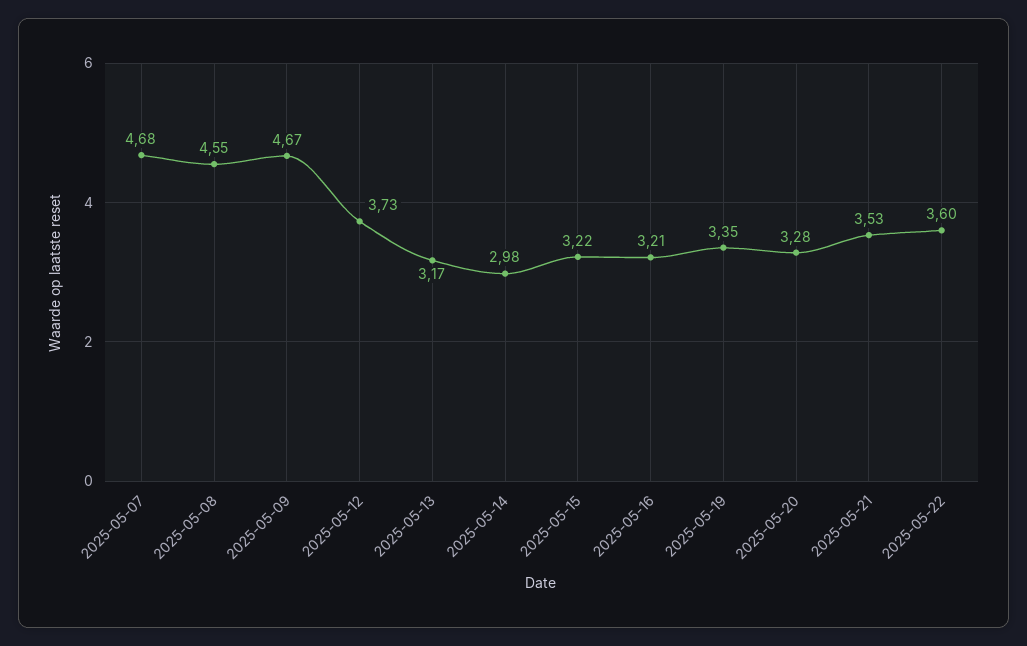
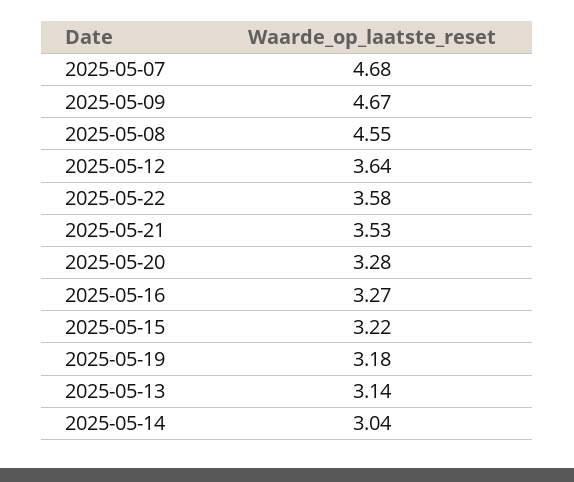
2025-05-12: 3.73 -> 3.64
2025-05-13: 3.17 -> 3.14
2025-05-14: 2.98 -> 3.04
2025-05-16: 3.21 -> 3.27
2025-05-19: 3.35 -> 3.18
2025-05-22: 3.6 -> 3.58

